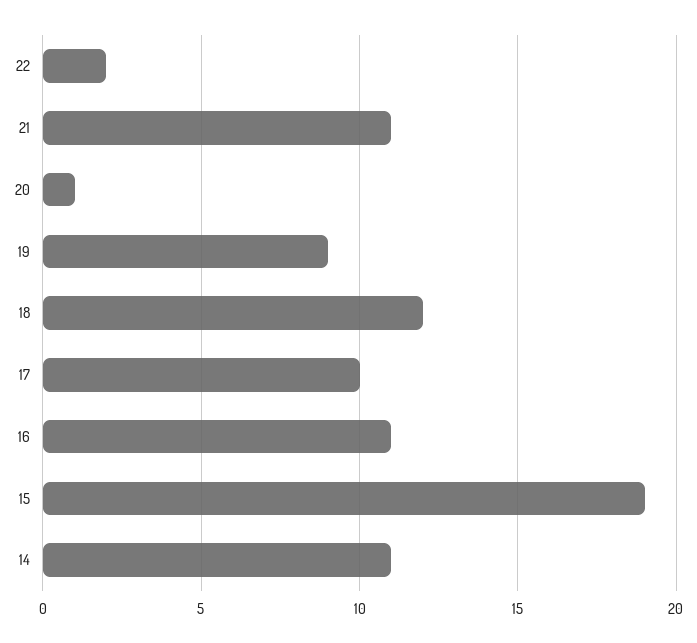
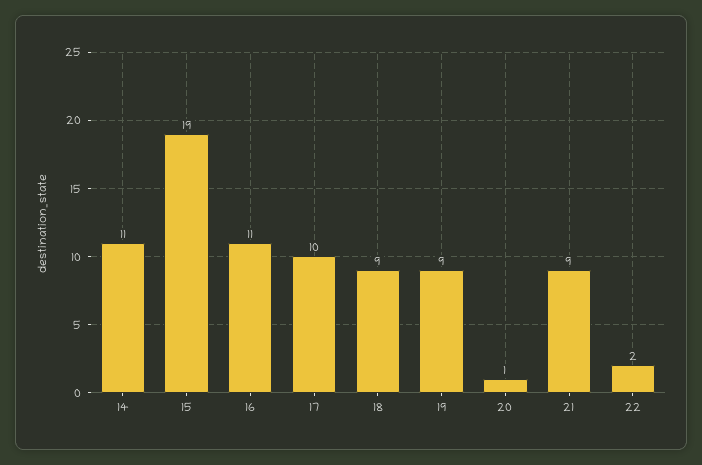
21: 11 -> 9
18: 12 -> 9

